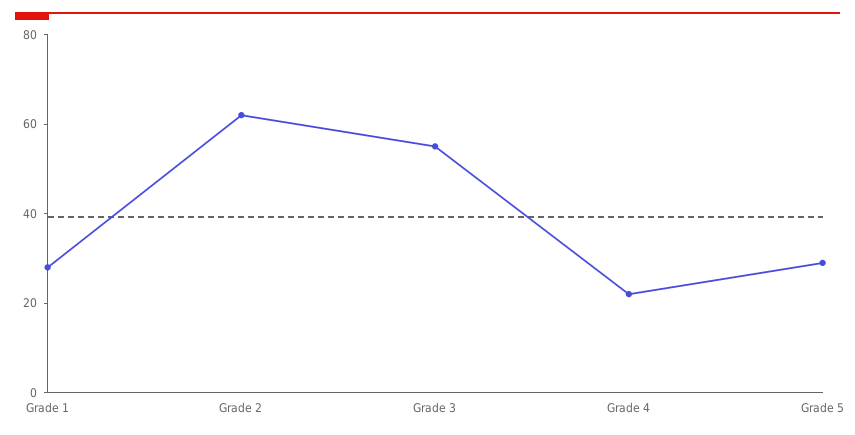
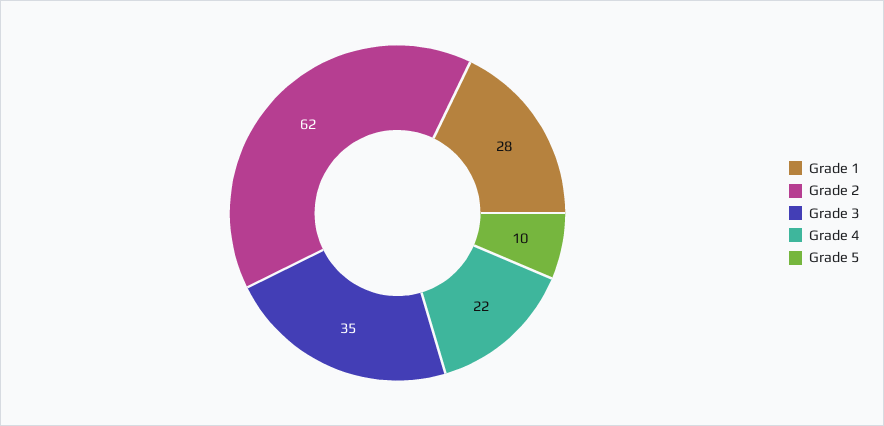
Grade 3: 55 -> 35
Grade 5: 30 -> 10

